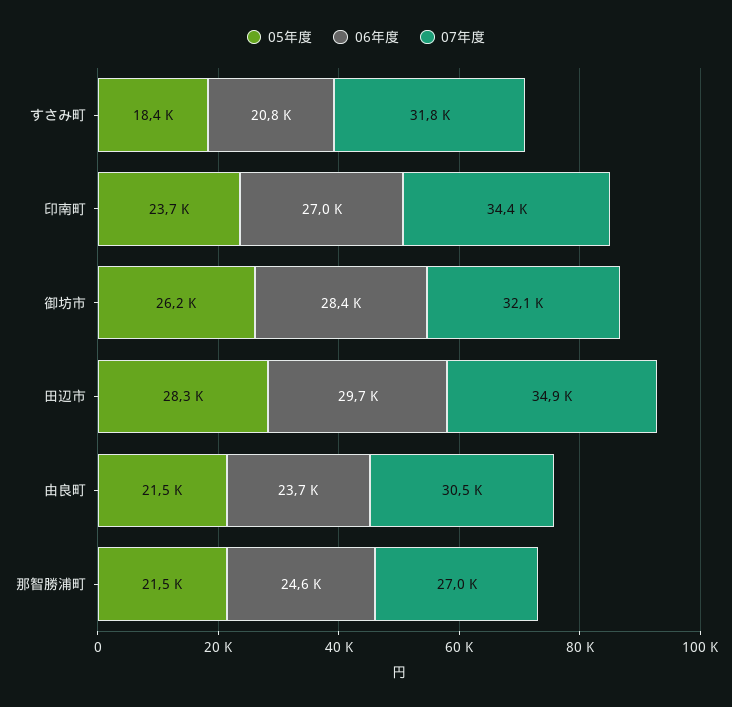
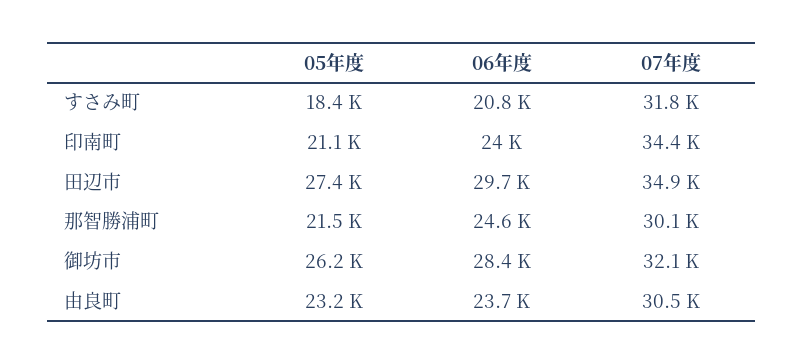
05年度, 印南町: 23700 -> 21100
06年度, 印南町: 27000 -> 24000
05年度, 田辺市: 28300 -> 27400
05年度, 由良町: 21500 -> 23200
07年度, 那智勝浦町: 27000 -> 30100

